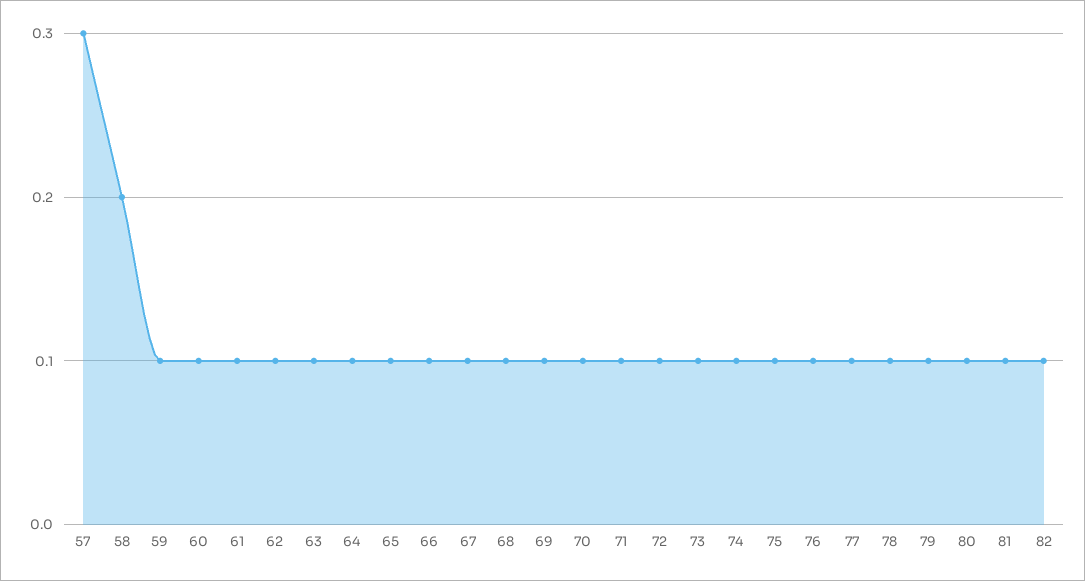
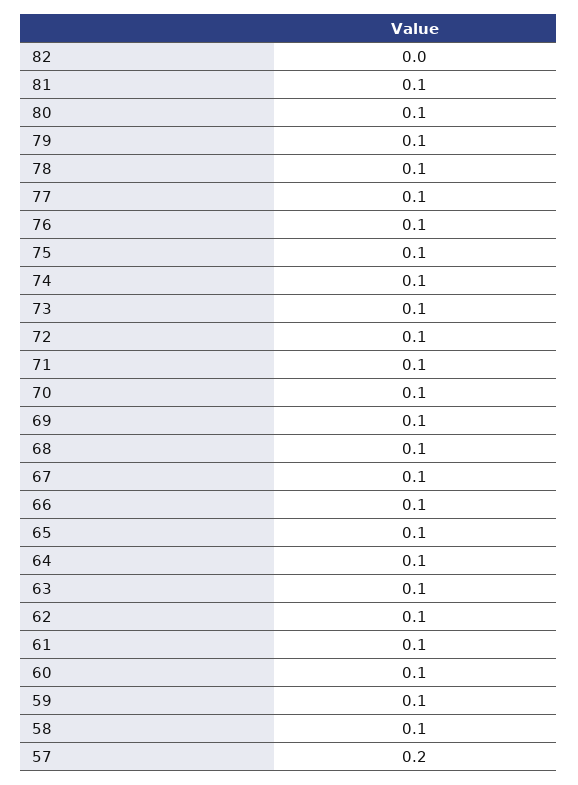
57: 0.3 -> 0.2
58: 0.2 -> 0.1
82: 0.1 -> 0

